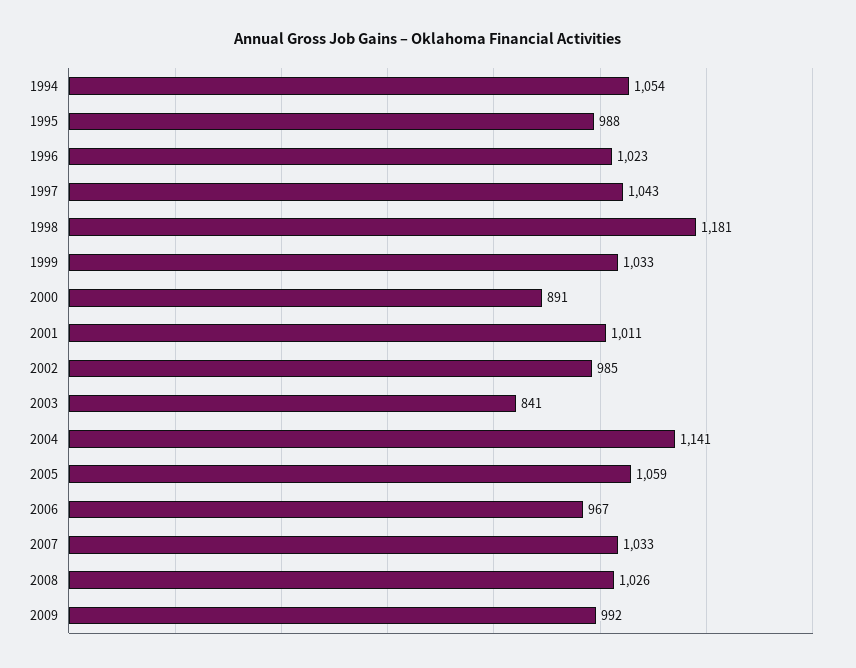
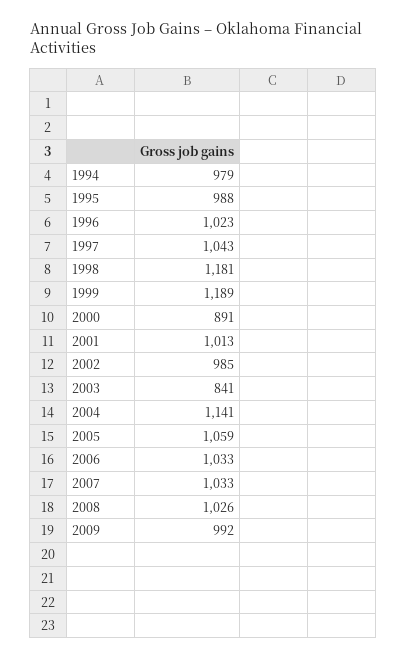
1994: 1054 -> 979
1999: 1033 -> 1189
2001: 1011 -> 1013
2006: 967 -> 1033

